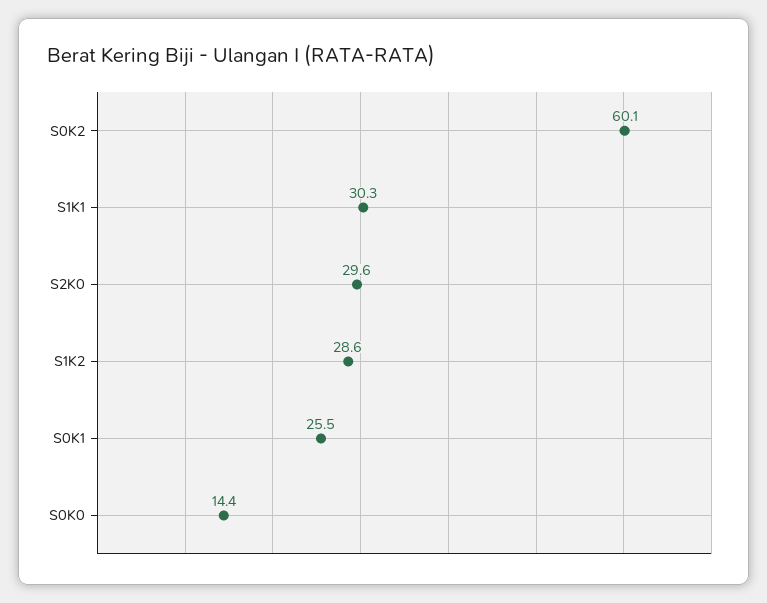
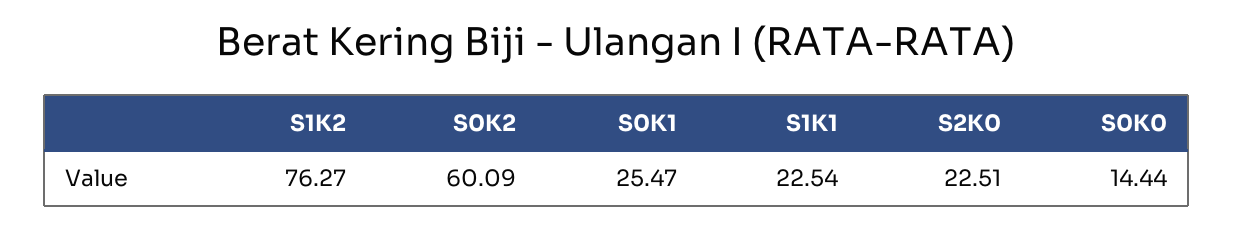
S1K1: 30.3 -> 22.54
S2K0: 29.6 -> 22.51
S1K2: 28.6 -> 76.27

